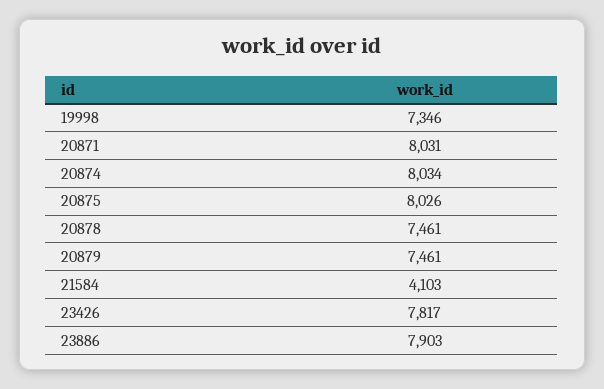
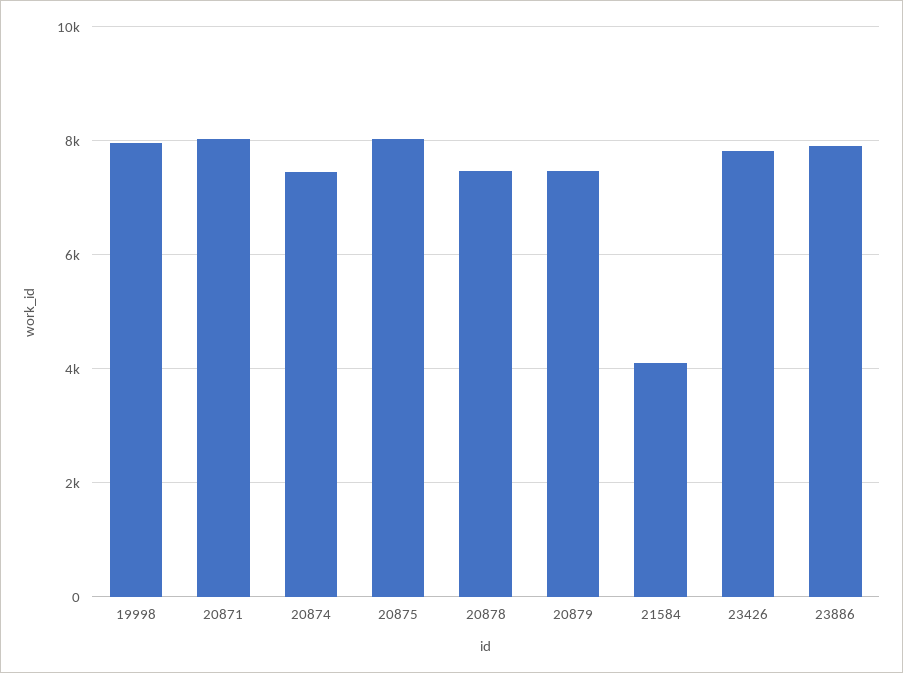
19998: 7346 -> 8000
20874: 8034 -> 7400

